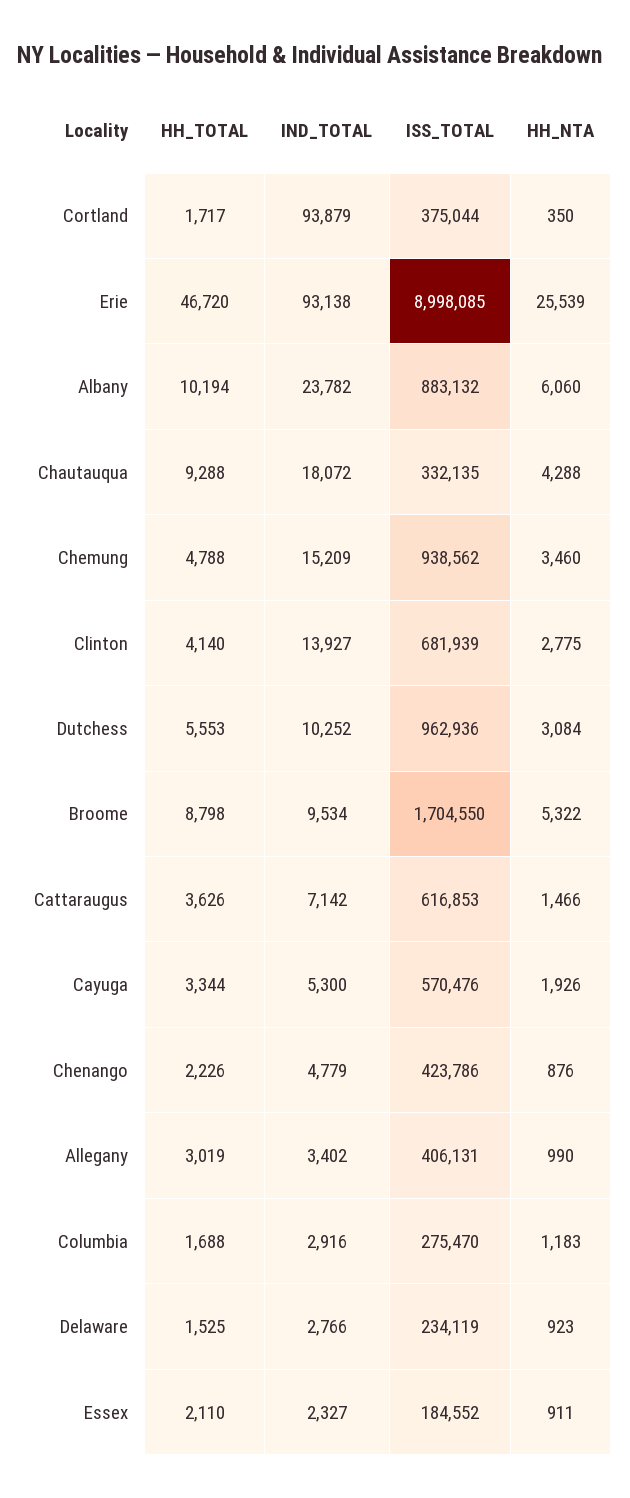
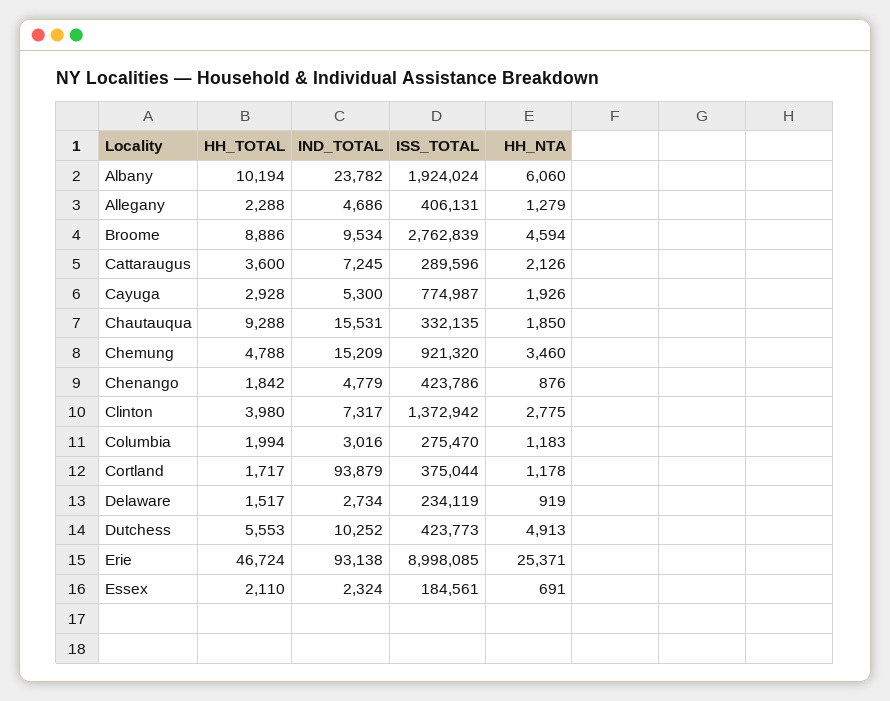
HH_NTA, Cortland: 350 -> 1178
HH_TOTAL, Erie: 46720 -> 46724
HH_NTA, Erie: 25539 -> 25371
ISS_TOTAL, Albany: 883132 -> 1924024
IND_TOTAL, Chautauqua: 18072 -> 15531
HH_NTA, Chautauqua: 4288 -> 1850
ISS_TOTAL, Chemung: 938562 -> 921320
HH_TOTAL, Clinton: 4140 -> 3980
IND_TOTAL, Clinton: 13927 -> 7317
ISS_TOTAL, Clinton: 681939 -> 1372942
ISS_TOTAL, Dutchess: 962936 -> 423773
HH_NTA, Dutchess: 3084 -> 4913
HH_TOTAL, Broome: 8798 -> 8886
ISS_TOTAL, Broome: 1704550 -> 2762839
HH_NTA, Broome: 5322 -> 4594
HH_TOTAL, Cattaraugus: 3626 -> 3600
IND_TOTAL, Cattaraugus: 7142 -> 7245
ISS_TOTAL, Cattaraugus: 616853 -> 289596
HH_NTA, Cattaraugus: 1466 -> 2126
HH_TOTAL, Cayuga: 3344 -> 2928
ISS_TOTAL, Cayuga: 570476 -> 774987
HH_TOTAL, Chenango: 2226 -> 1842
HH_TOTAL, Allegany: 3019 -> 2288
IND_TOTAL, Allegany: 3402 -> 4686
HH_NTA, Allegany: 990 -> 1279
HH_TOTAL, Columbia: 1688 -> 1994
IND_TOTAL, Columbia: 2916 -> 3016
HH_TOTAL, Delaware: 1525 -> 1517
IND_TOTAL, Delaware: 2766 -> 2734
HH_NTA, Delaware: 923 -> 919
IND_TOTAL, Essex: 2327 -> 2324
ISS_TOTAL, Essex: 184552 -> 184561
HH_NTA, Essex: 911 -> 691

